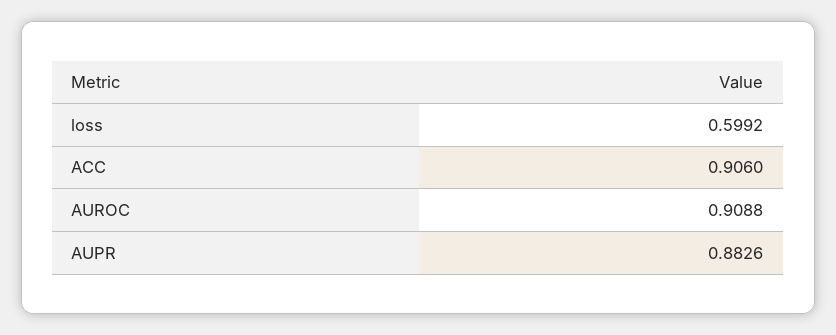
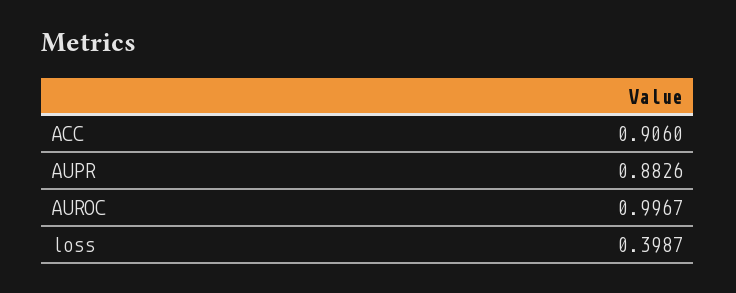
loss: 0.5992 -> 0.3987
AUROC: 0.9088 -> 0.9967

